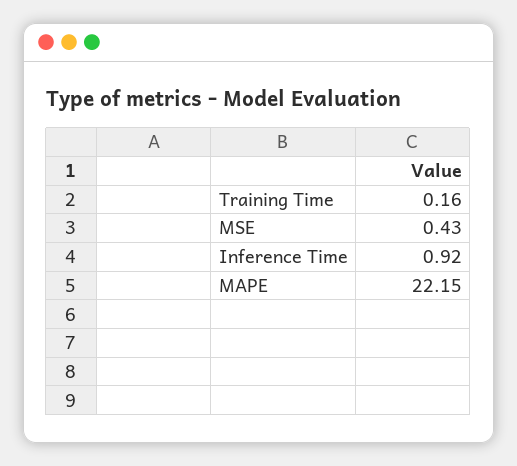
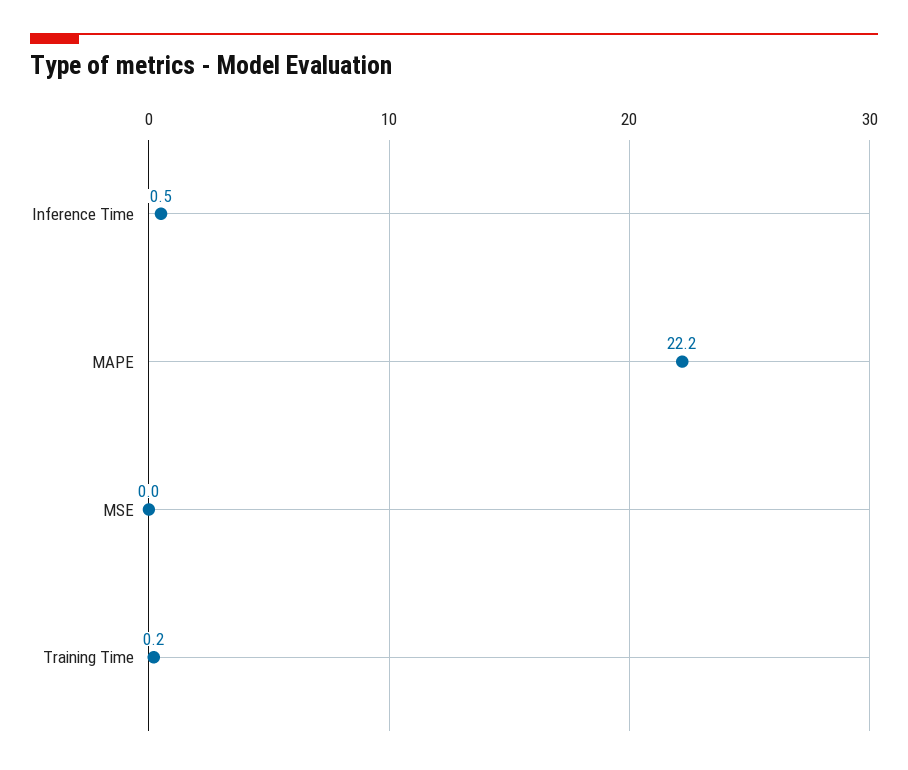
MSE: 0.43 -> 0
Inference Time: 0.92 -> 0.5

